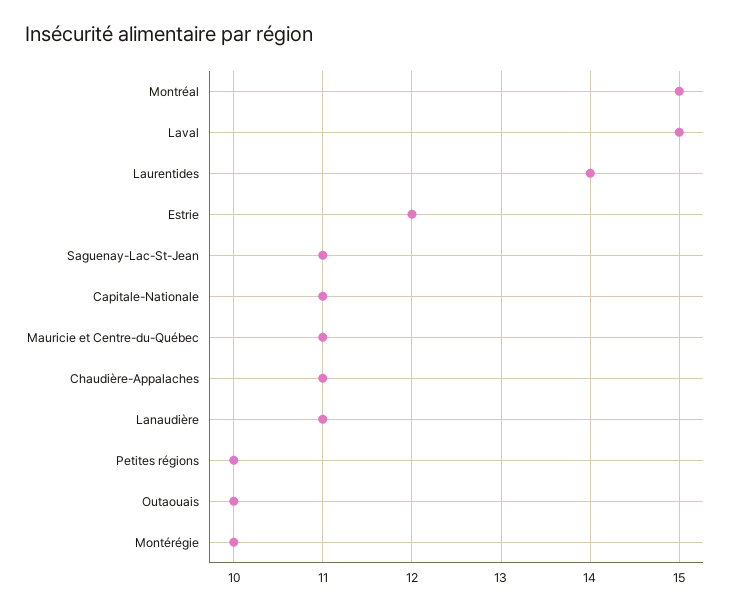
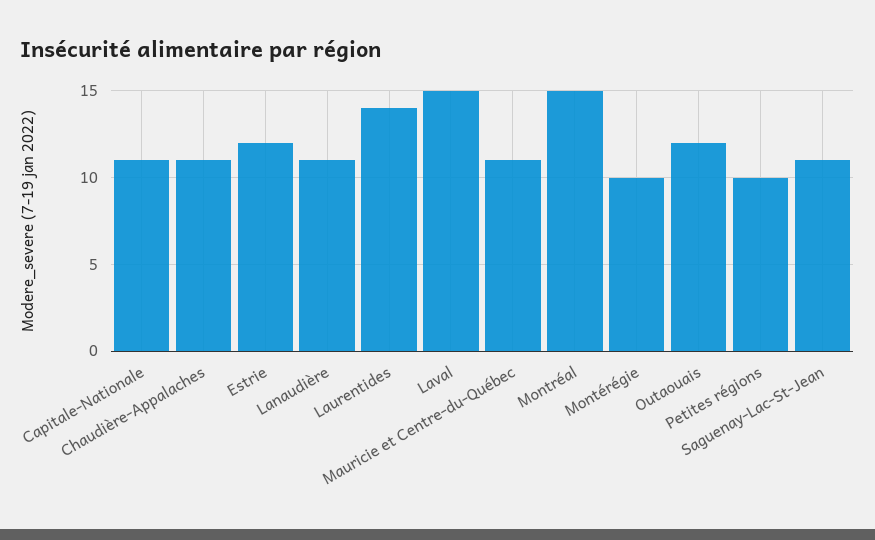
Outaouais: 10 -> 12

